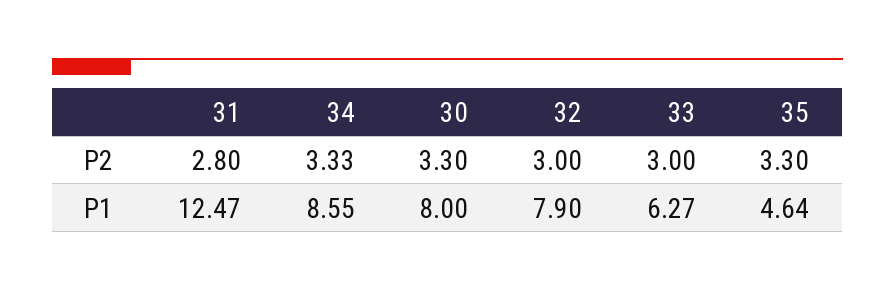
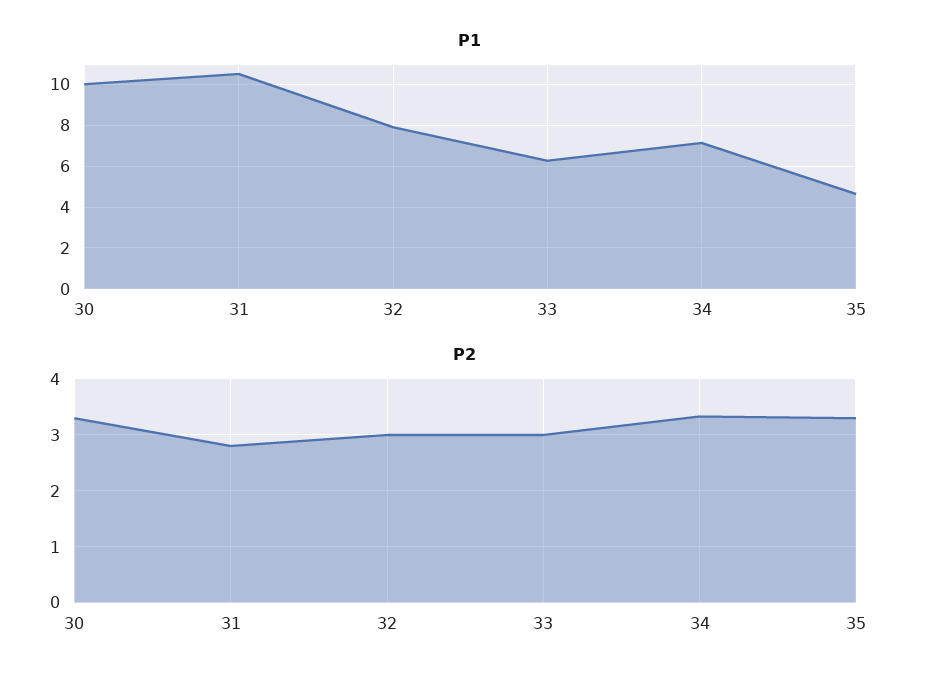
P1, 31: 12.47 -> 10.5
P1, 34: 8.55 -> 7
P1, 30: 8 -> 10

